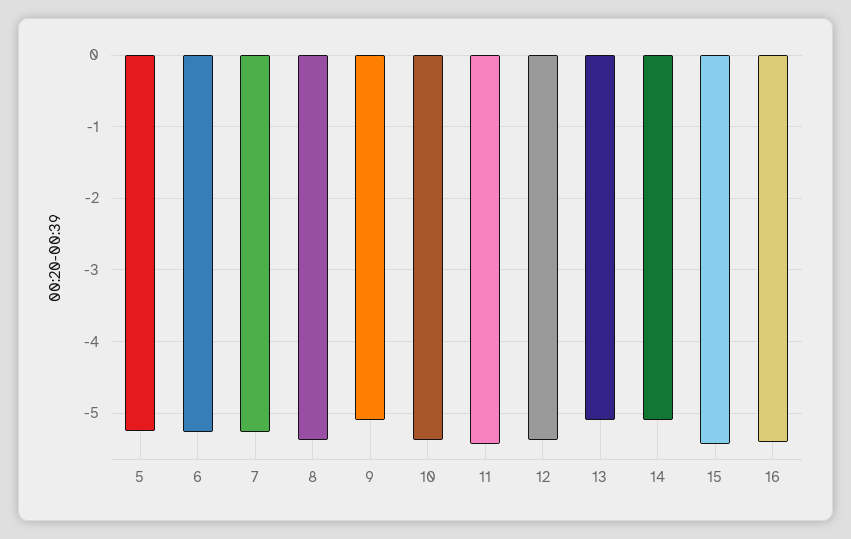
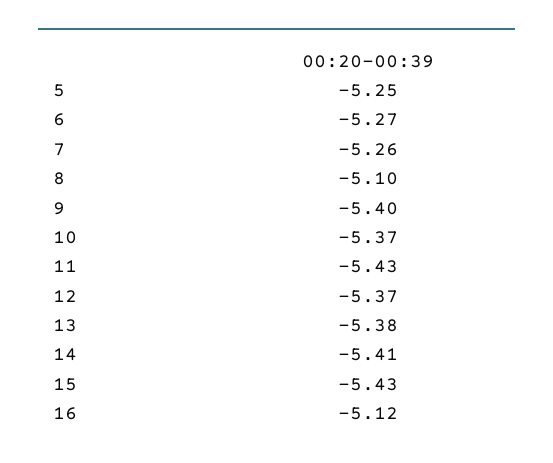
8: -5.4 -> -5.1
9: -5.1 -> -5.4
13: -5.1 -> -5.38
14: -5.1 -> -5.41
16: -5.4 -> -5.12

